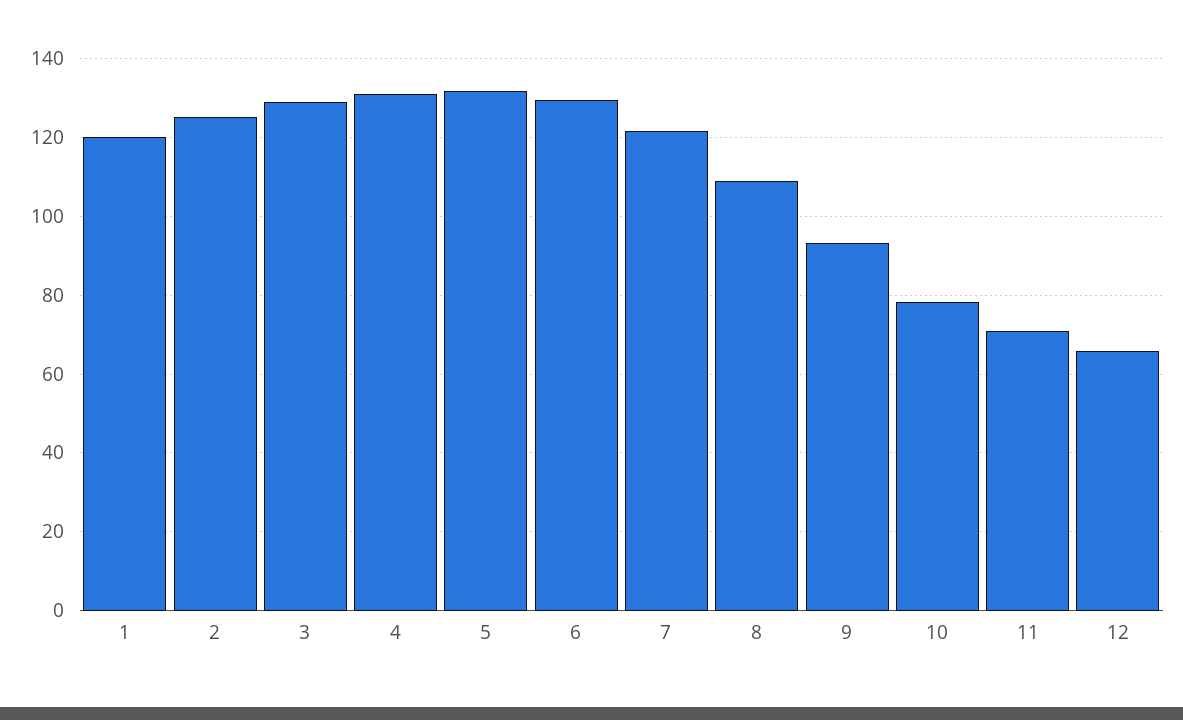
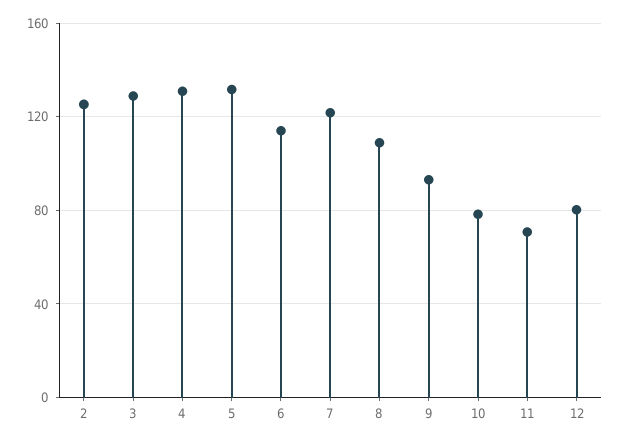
1: 120 -> none
6: 130 -> 115
12: 66 -> 80

